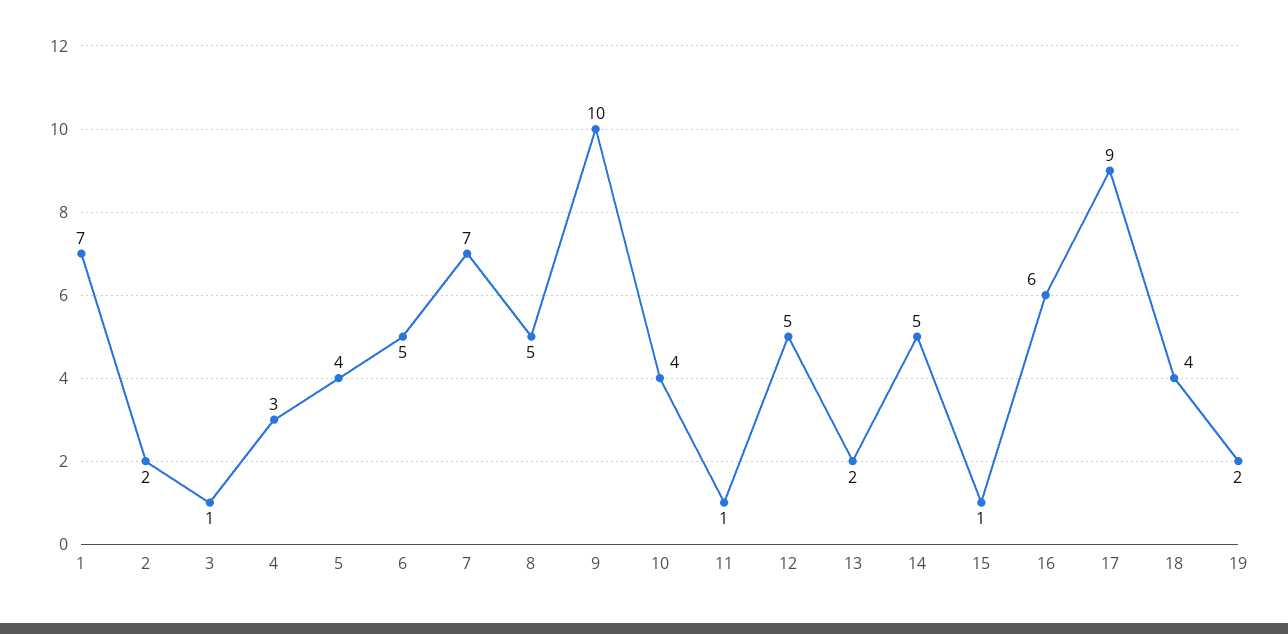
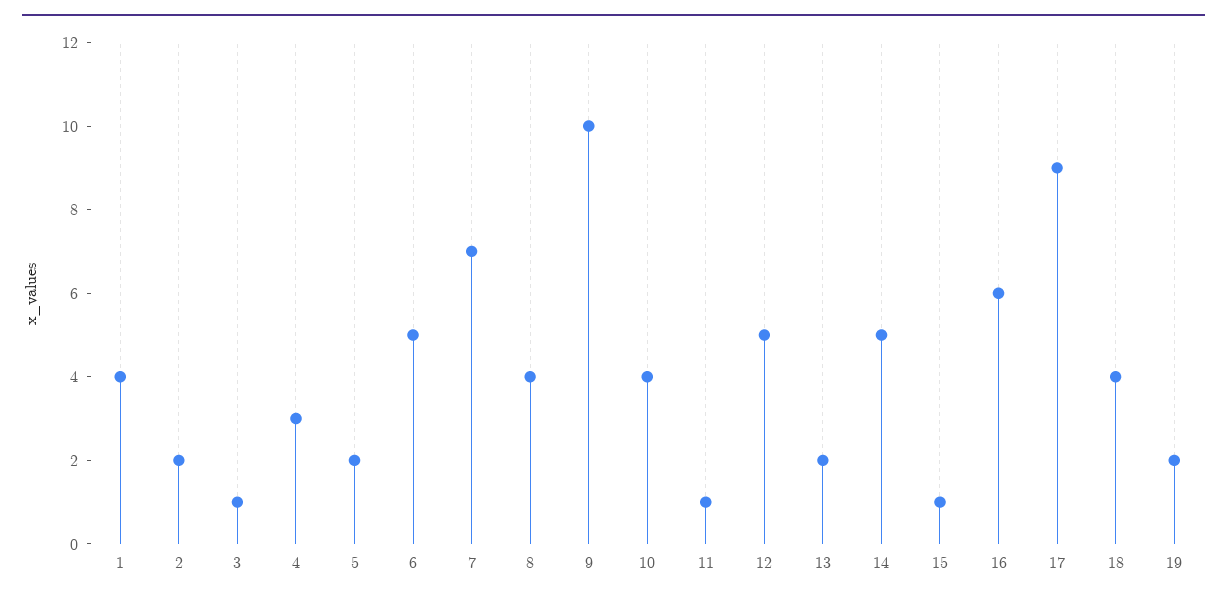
1: 7 -> 4
5: 4 -> 2
8: 5 -> 4

